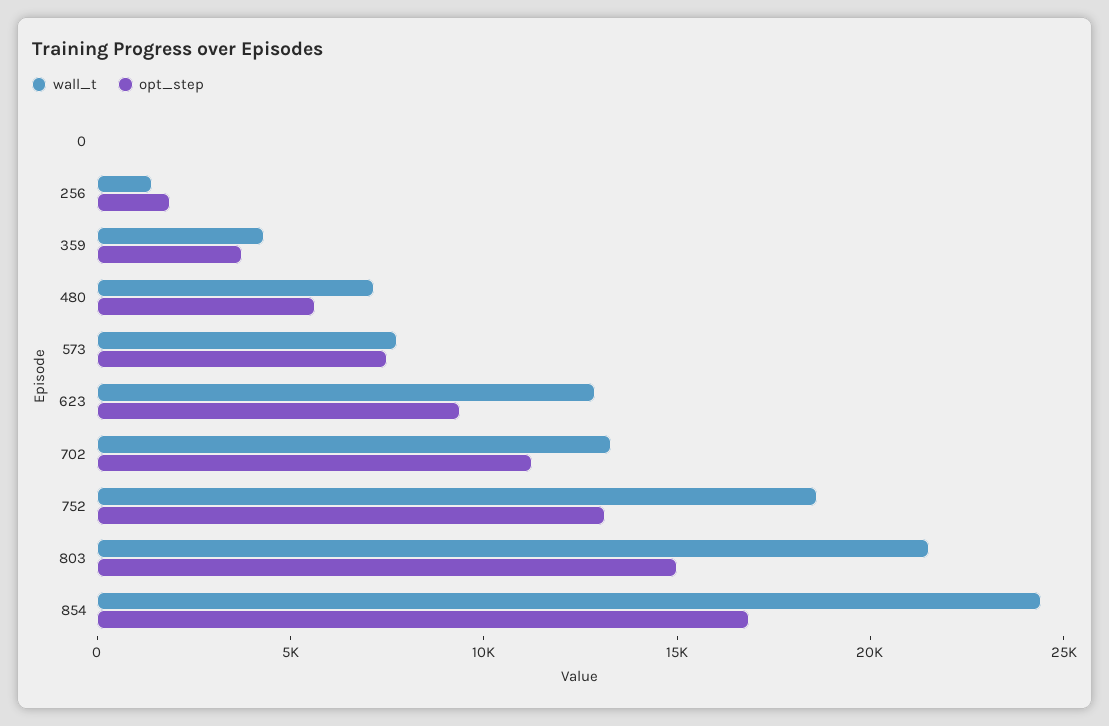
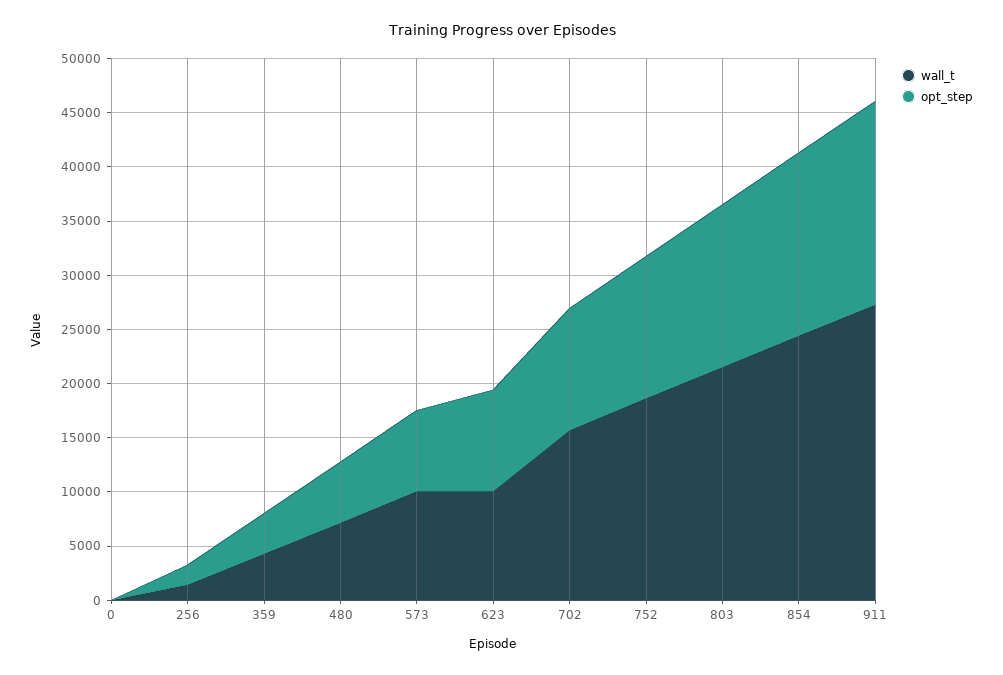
wall_t, 573: 8000 -> 10000
wall_t, 623: 13000 -> 10000
wall_t, 702: 13000 -> 16000
wall_t, 911: none -> 27000
opt_step, 911: none -> 19000

